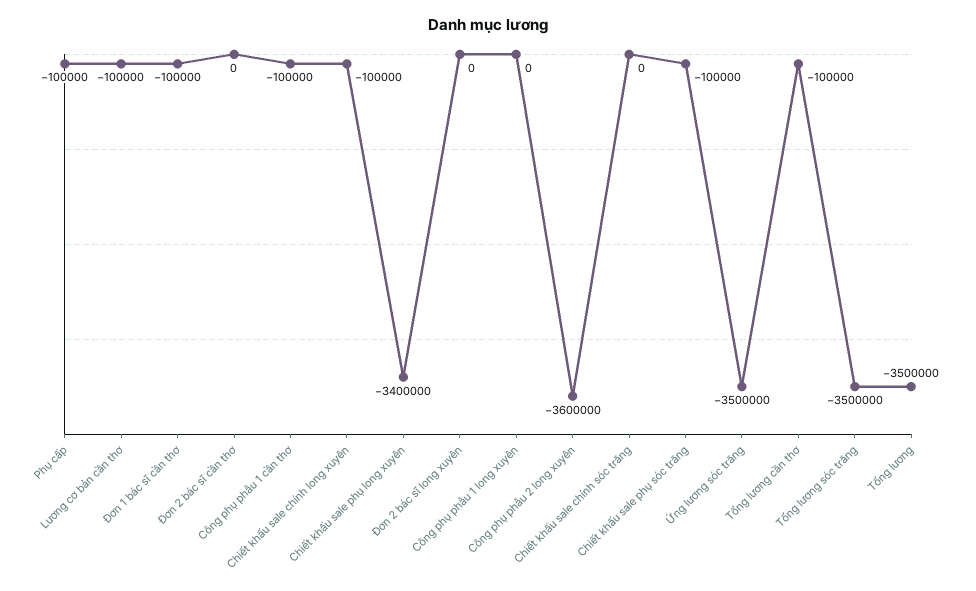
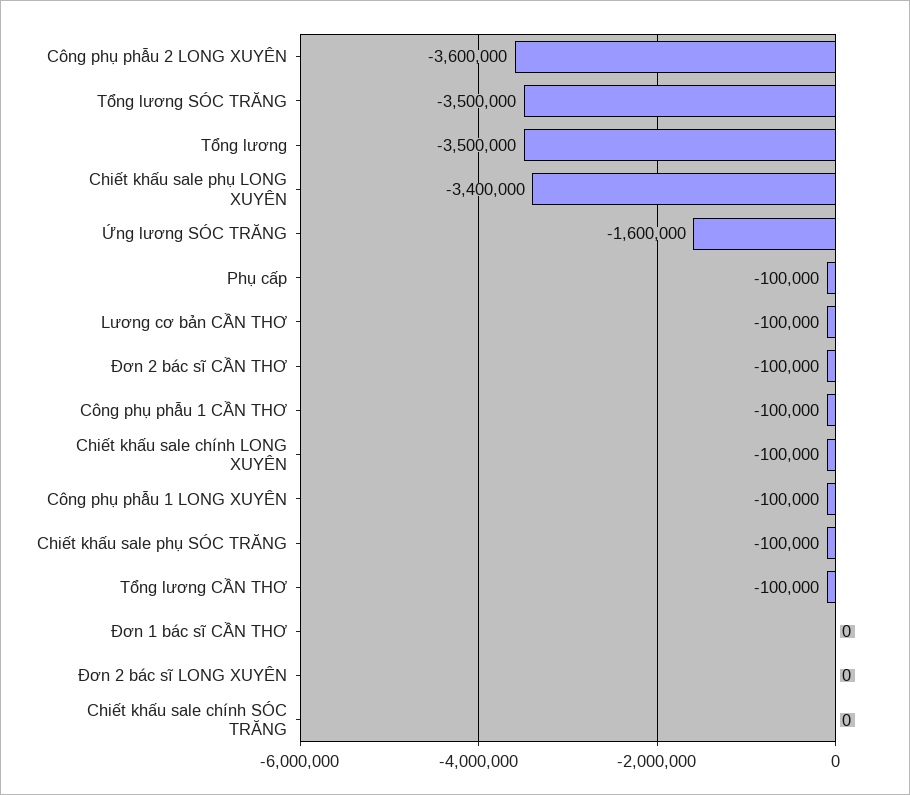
Đơn 1 bác sĩ cần thơ: -100000 -> 0
Đơn 2 bác sĩ cần thơ: 0 -> -100000
Công phụ phẫu 1 long xuyên: 0 -> -100000
Ứng lương sóc trăng: -3500000 -> -1600000

